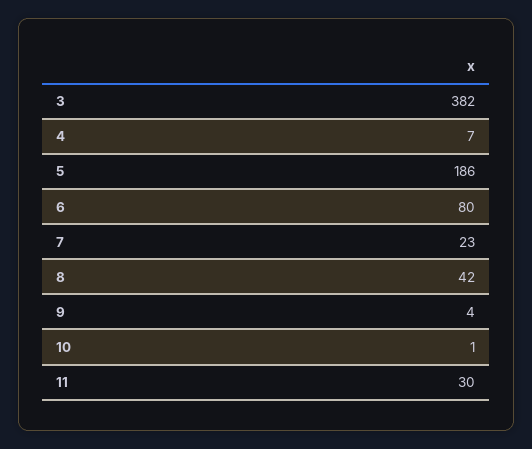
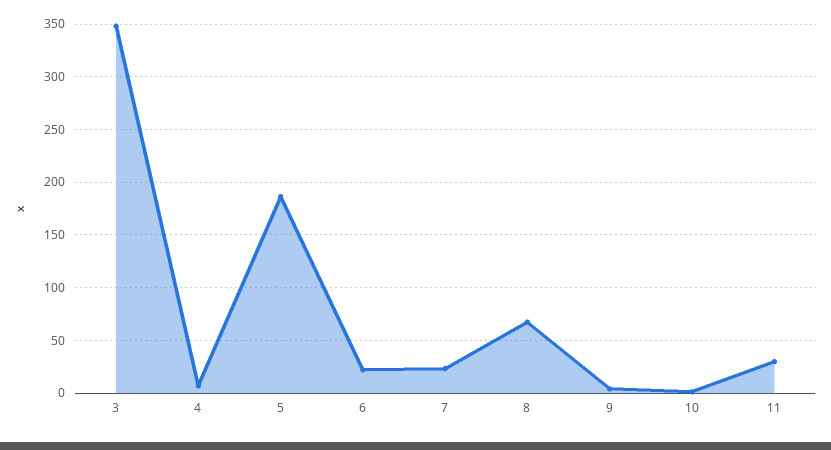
3: 382 -> 350
6: 80 -> 20
8: 42 -> 70

